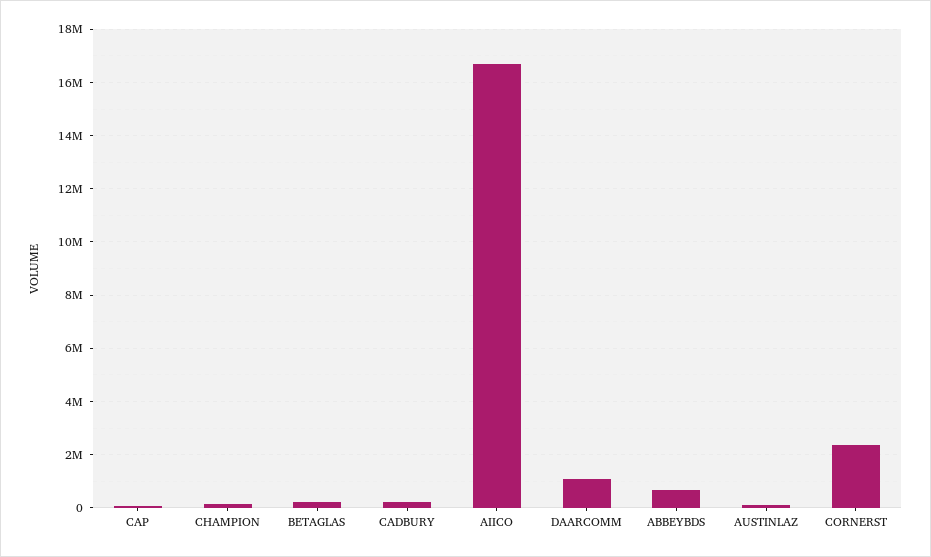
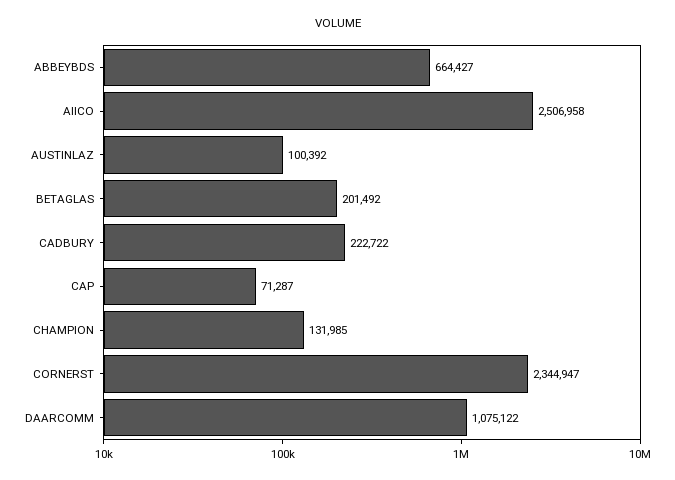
AIICO: 16750000 -> 2506958

